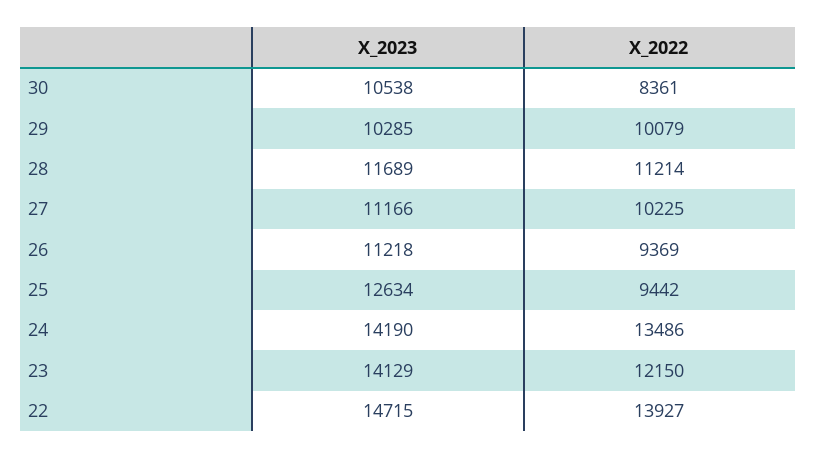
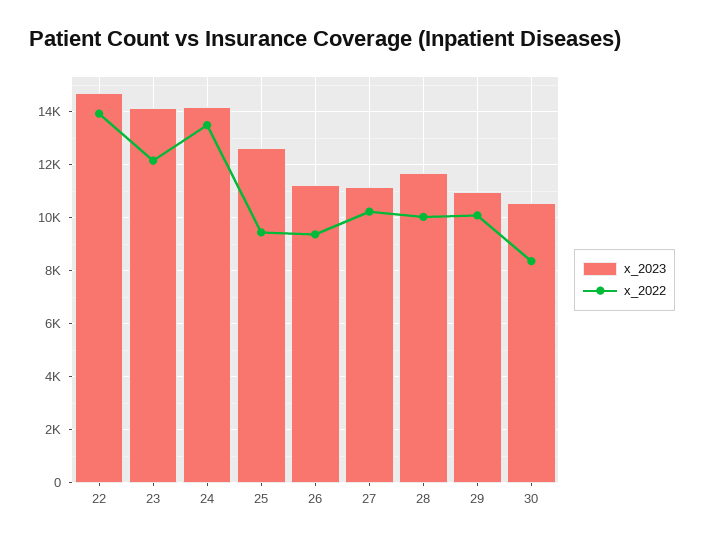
X_2023, 29: 10285 -> 11000
X_2022, 28: 11214 -> 10000

